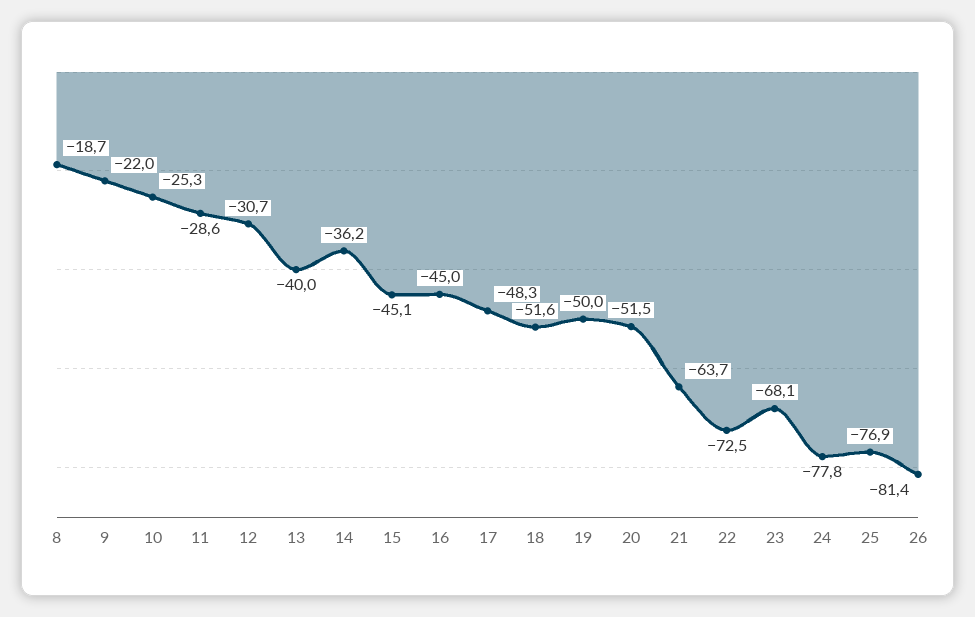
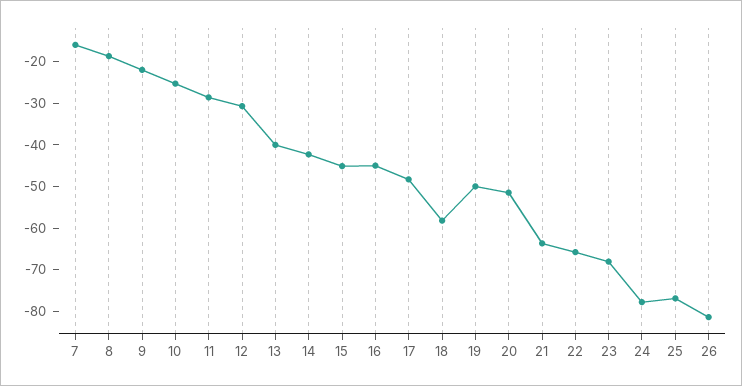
14: -36.2 -> -42
18: -51.6 -> -58
22: -72.5 -> -66
7: none -> -16

